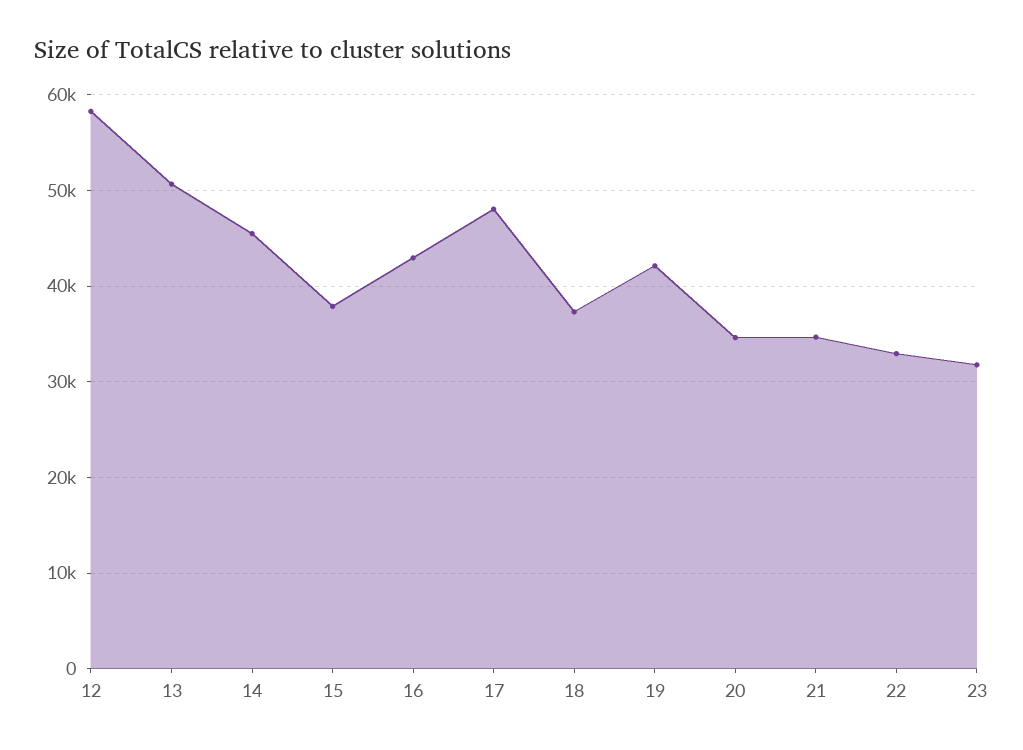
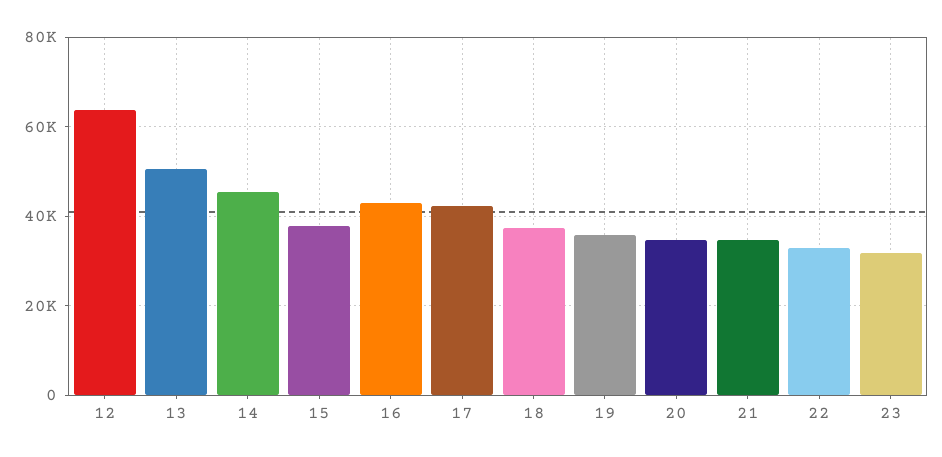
12: 58000 -> 64000
17: 48000 -> 42000
19: 42000 -> 36000

